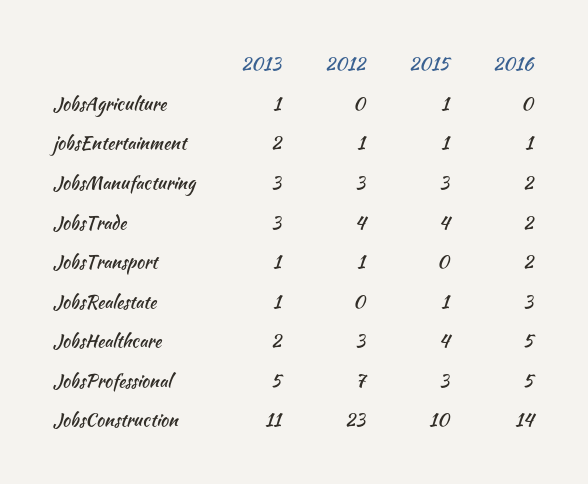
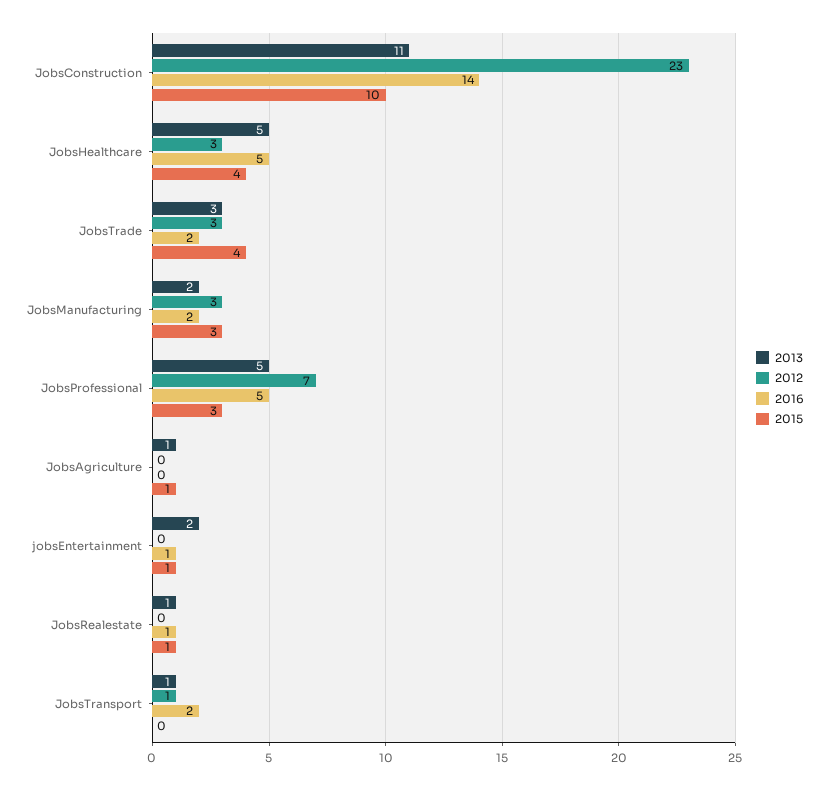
2012, jobsEntertainment: 1 -> 0
2013, JobsManufacturing: 3 -> 2
2012, JobsTrade: 4 -> 3
2016, JobsRealestate: 3 -> 1
2013, JobsHealthcare: 2 -> 5

